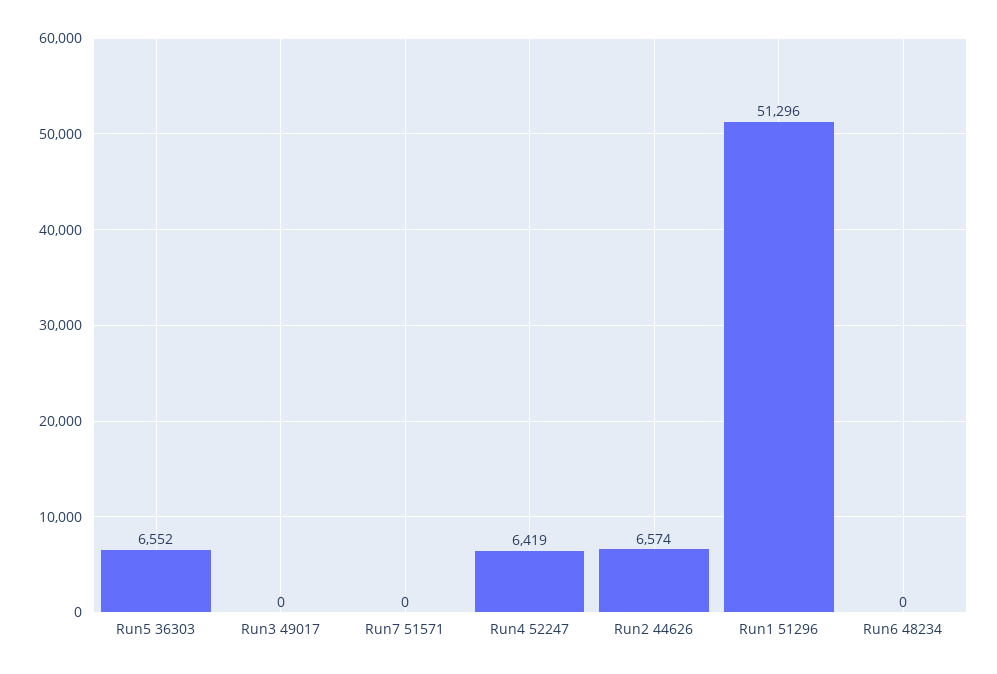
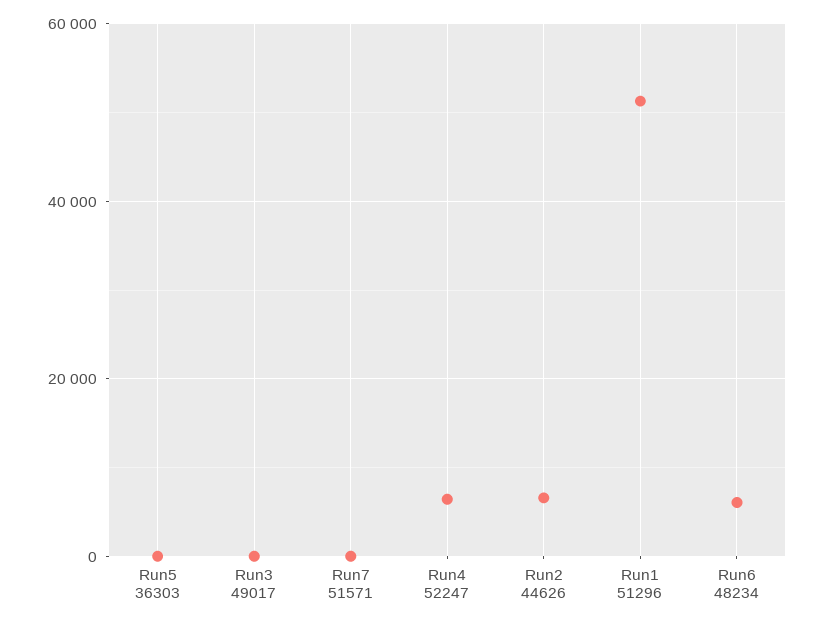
Run5 36303: 6552 -> 0
Run6 48234: 0 -> 6000

